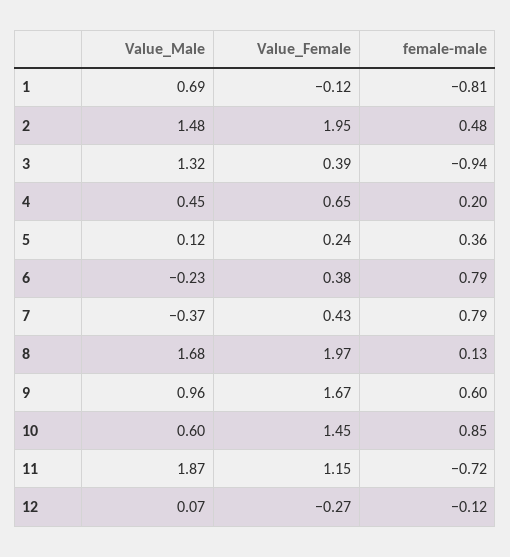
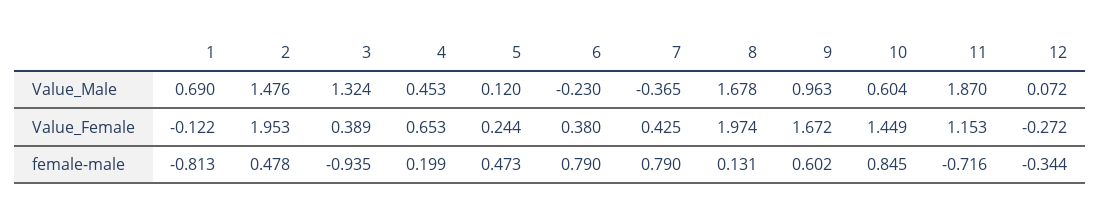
female-male, 5: 0.36 -> 0.473
female-male, 12: -0.12 -> -0.344

